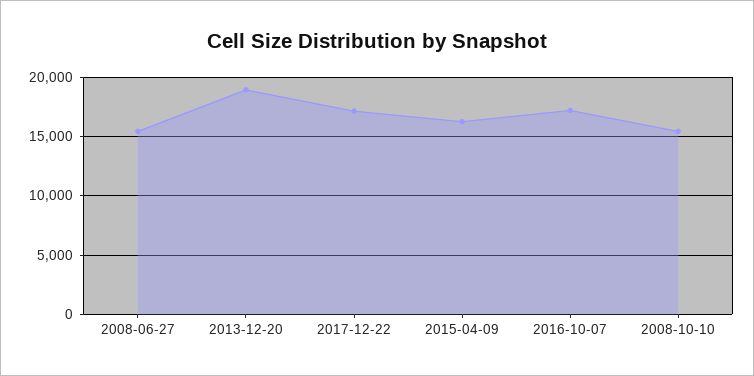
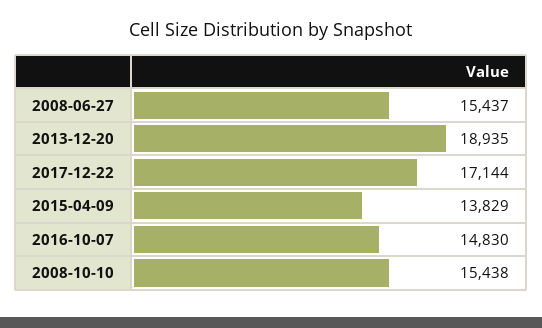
2015-04-09: 16000 -> 13829
2016-10-07: 17000 -> 14830

